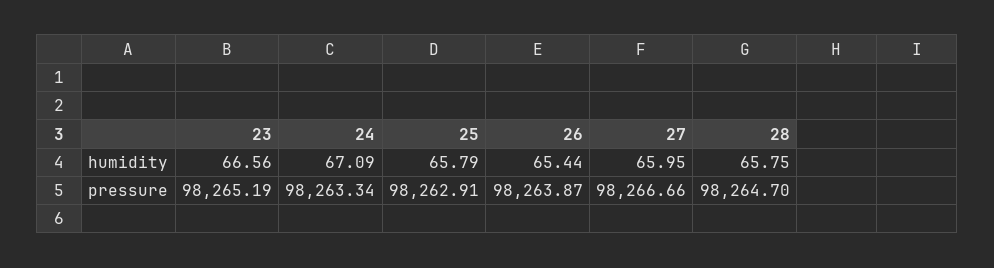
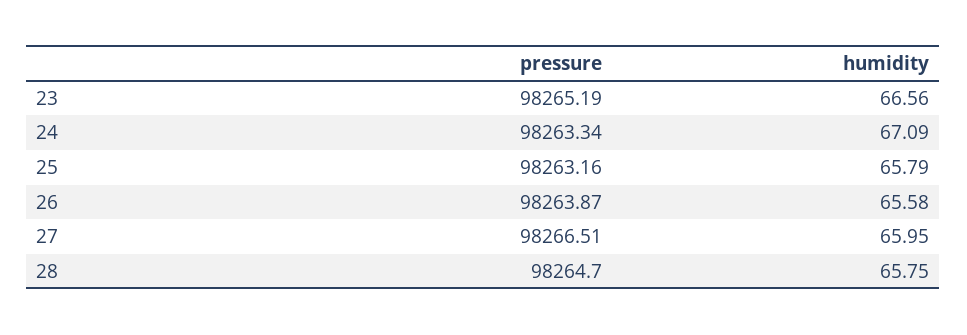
26, humidity: 65.44 -> 65.58
25, pressure: 98262.91 -> 98263.16
27, pressure: 98266.66 -> 98266.51

